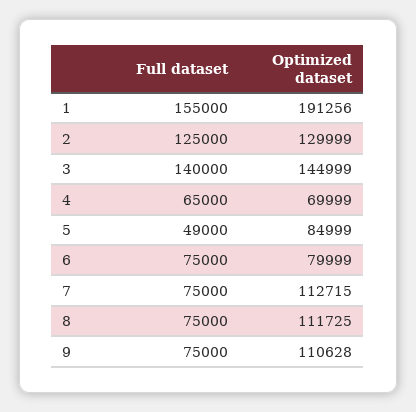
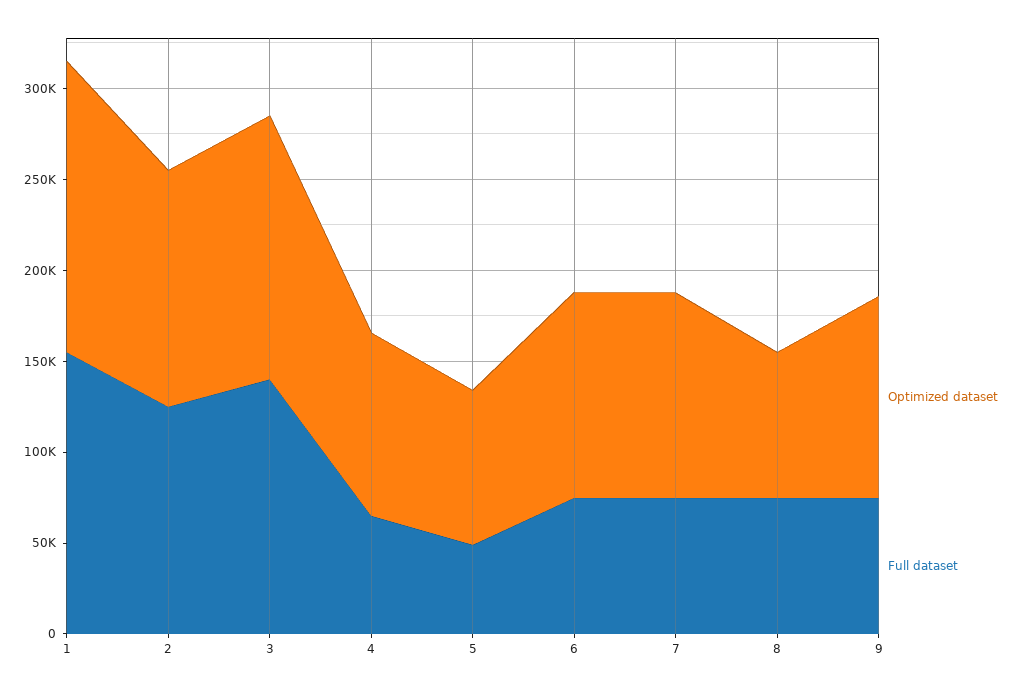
Optimized dataset, 1: 191256 -> 160000
Optimized dataset, 4: 69999 -> 100000
Optimized dataset, 6: 79999 -> 110000
Optimized dataset, 8: 111725 -> 80000

